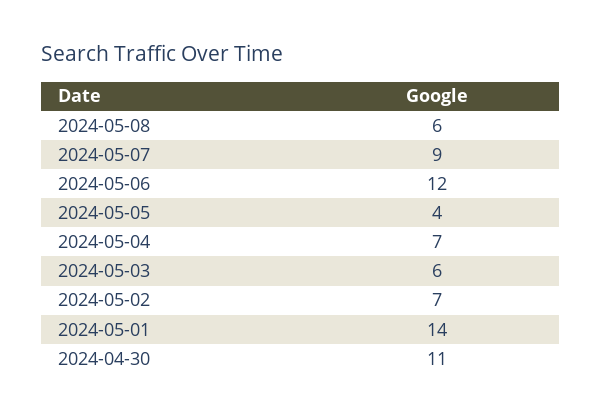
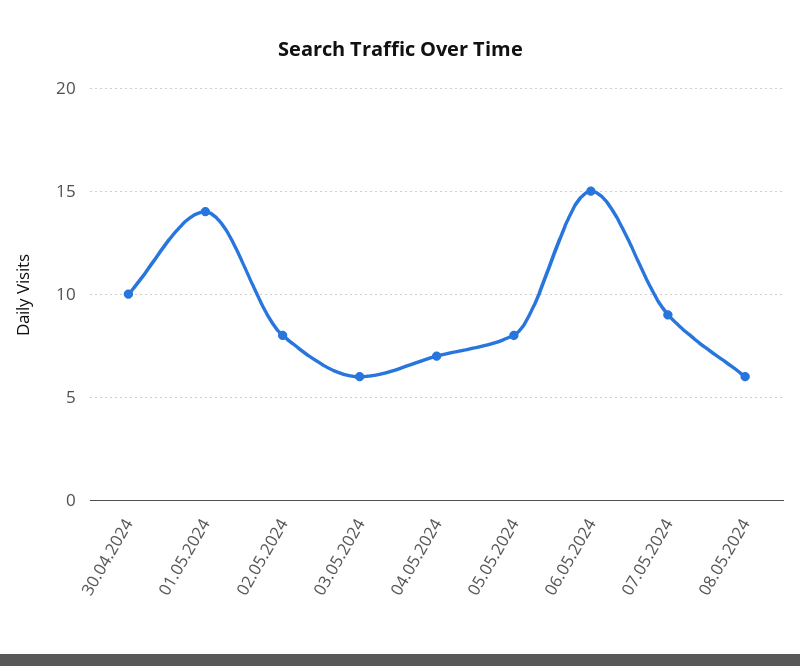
2024-05-06: 12 -> 15
2024-05-05: 4 -> 8
2024-05-02: 7 -> 8
2024-04-30: 11 -> 10

